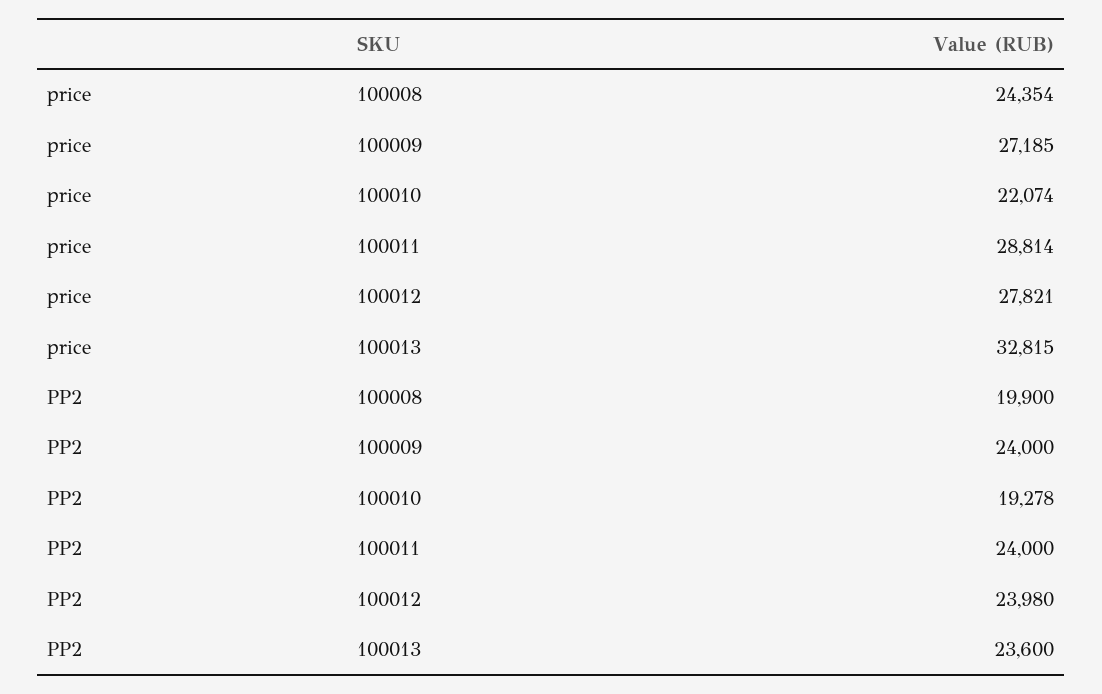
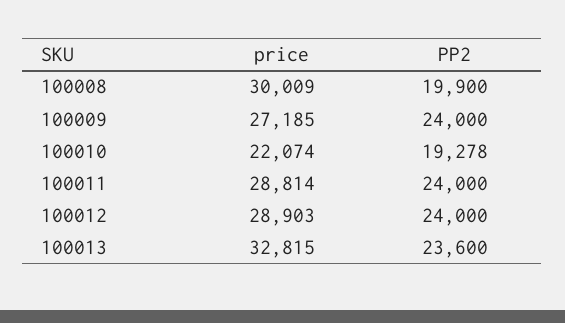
price, 100008: 24354 -> 30009
price, 100012: 27821 -> 28903
PP2, 100012: 23980 -> 24000

